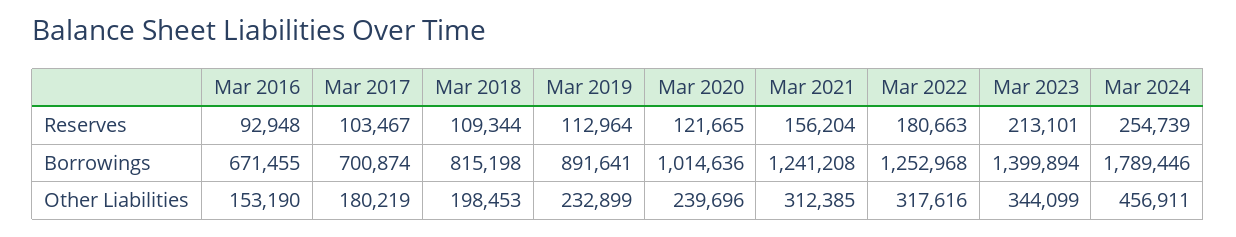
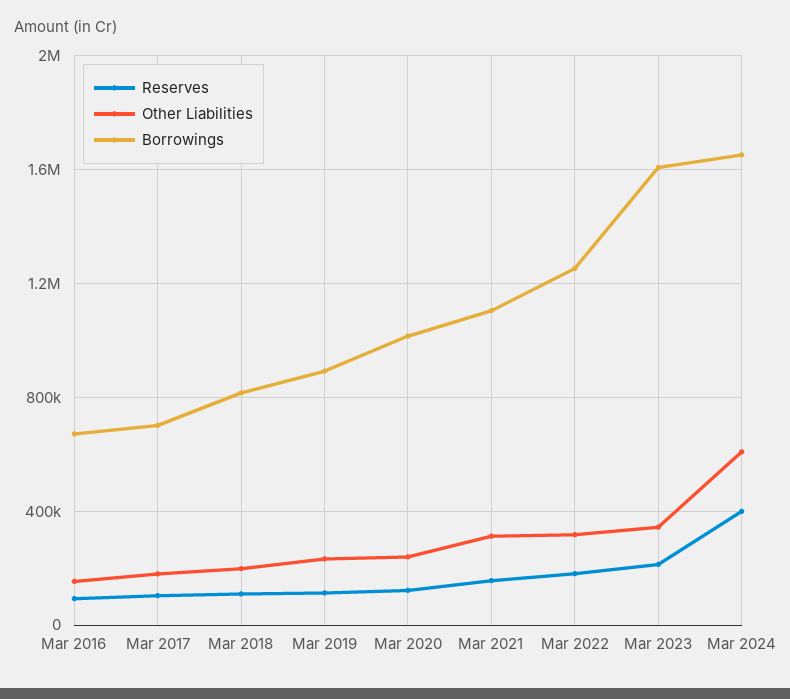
Reserves, Mar 2024: 254739 -> 400000
Borrowings, Mar 2021: 1241208 -> 1100000
Borrowings, Mar 2023: 1399894 -> 1600000
Borrowings, Mar 2024: 1789446 -> 1650000
Other Liabilities, Mar 2024: 456911 -> 600000

